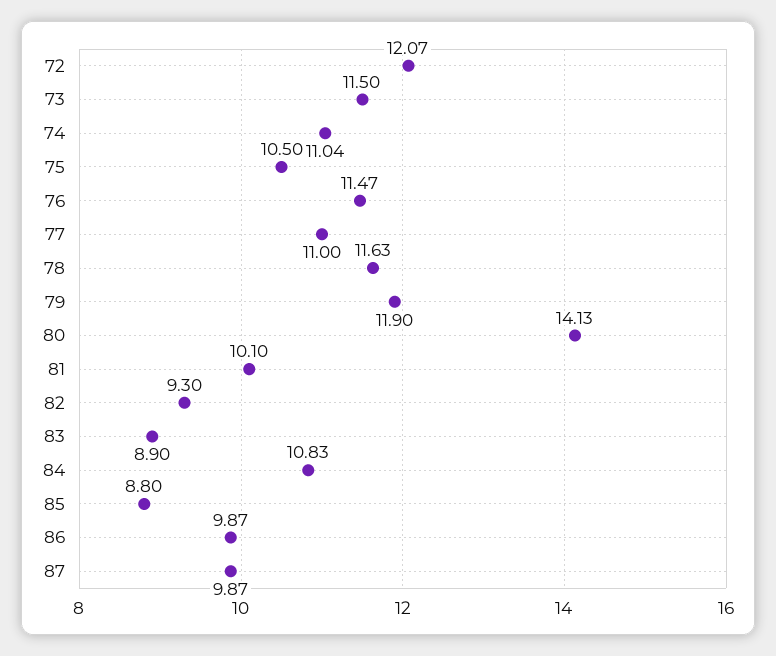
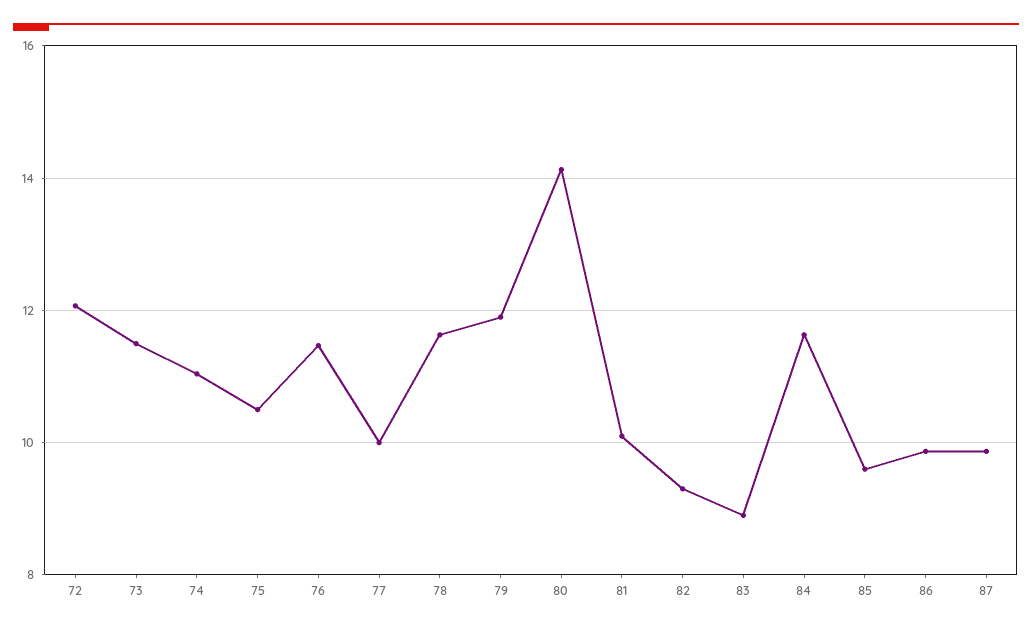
77: 11 -> 10
84: 10.83 -> 11.6
85: 8.8 -> 9.6

